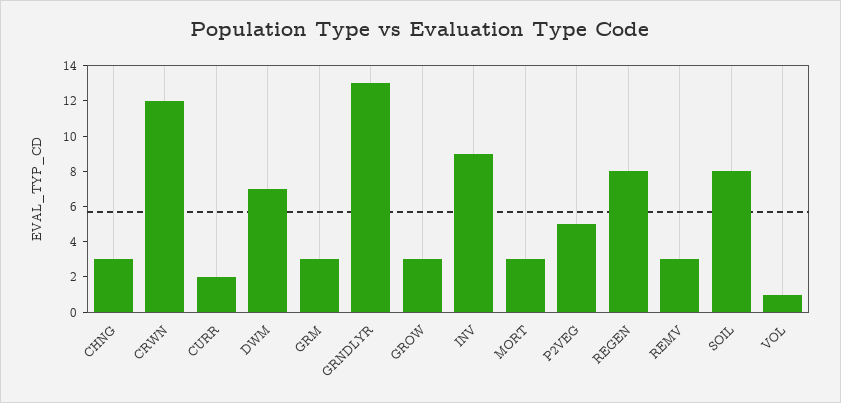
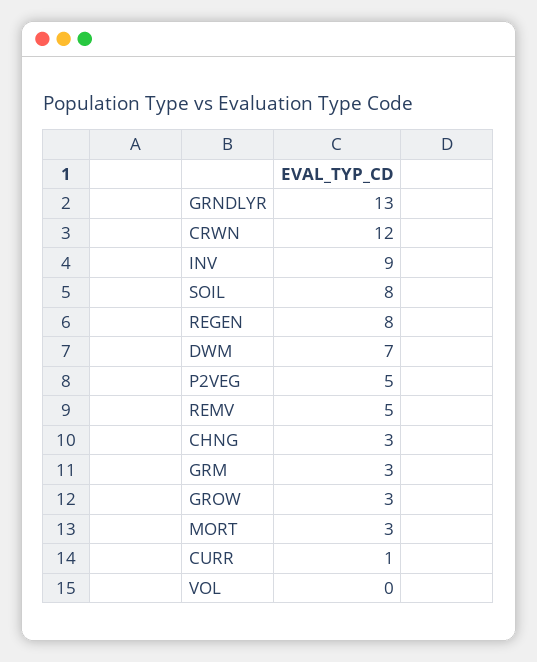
CURR: 2 -> 1
REMV: 3 -> 5
VOL: 1 -> 0

